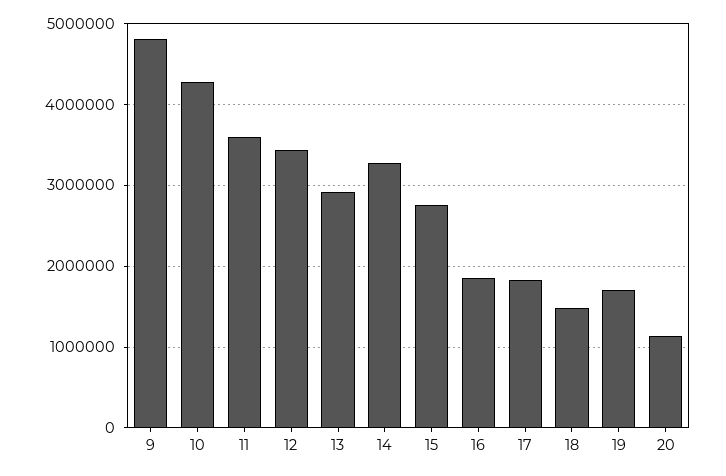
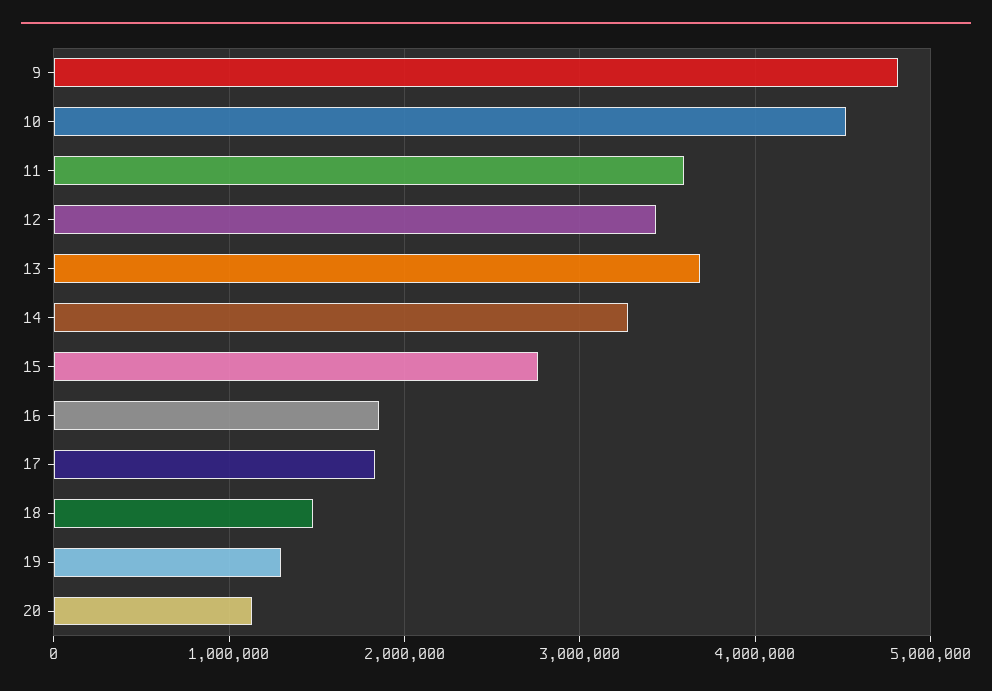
10: 4300000 -> 4500000
13: 2900000 -> 3700000
19: 1700000 -> 1300000

